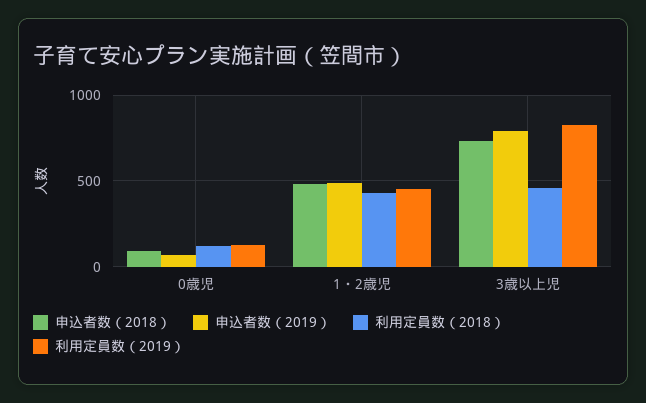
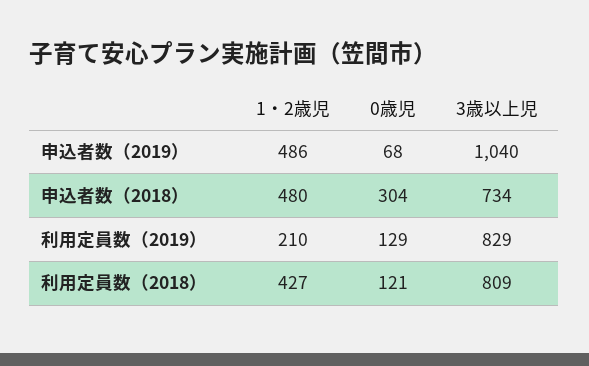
申込者数（2018）, 0歳児: 100 -> 304
利用定員数（2019）, 1・2歳児: 450 -> 210
申込者数（2019）, 3歳以上児: 800 -> 1040
利用定員数（2018）, 3歳以上児: 450 -> 809

